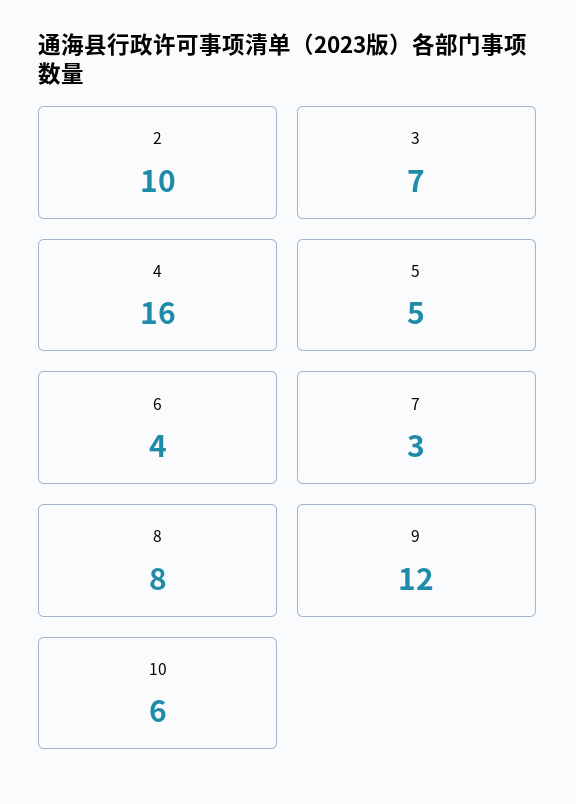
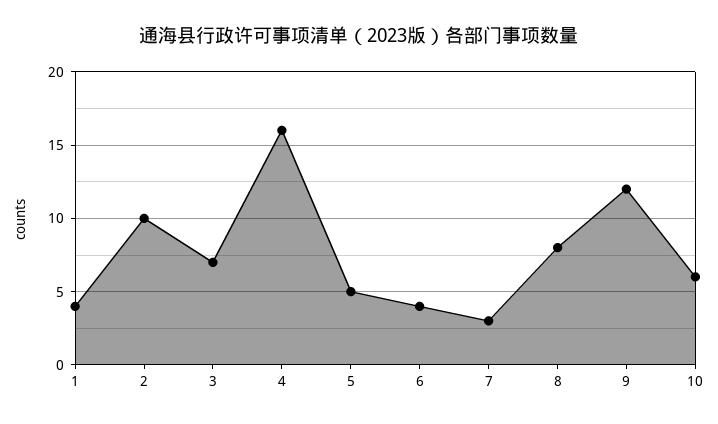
1: none -> 4

